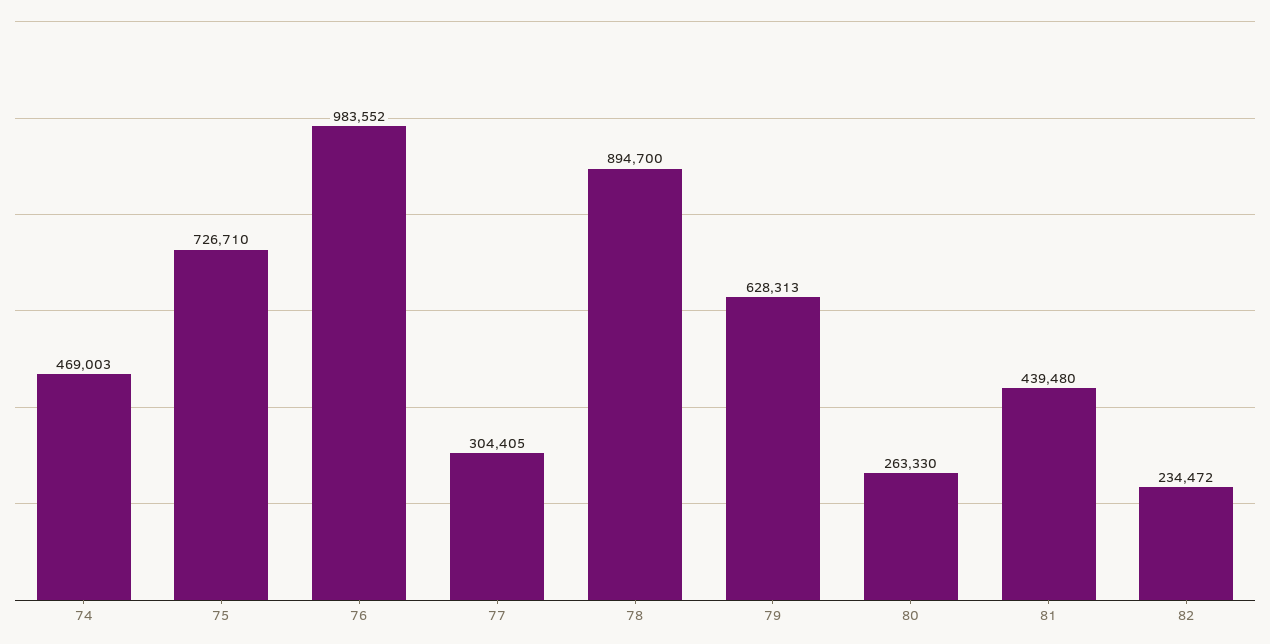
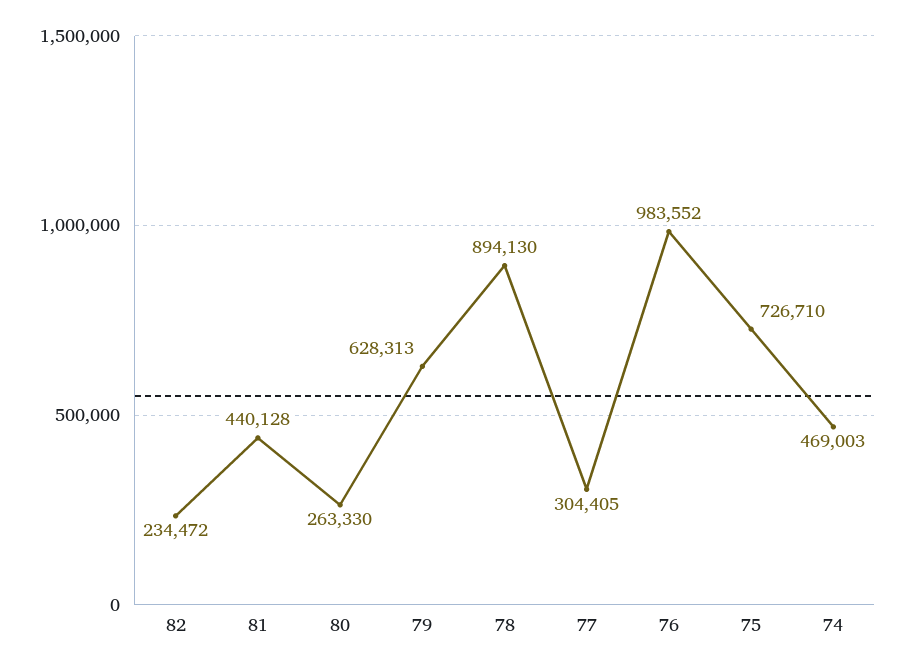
78: 894700 -> 894130
81: 439480 -> 440128

